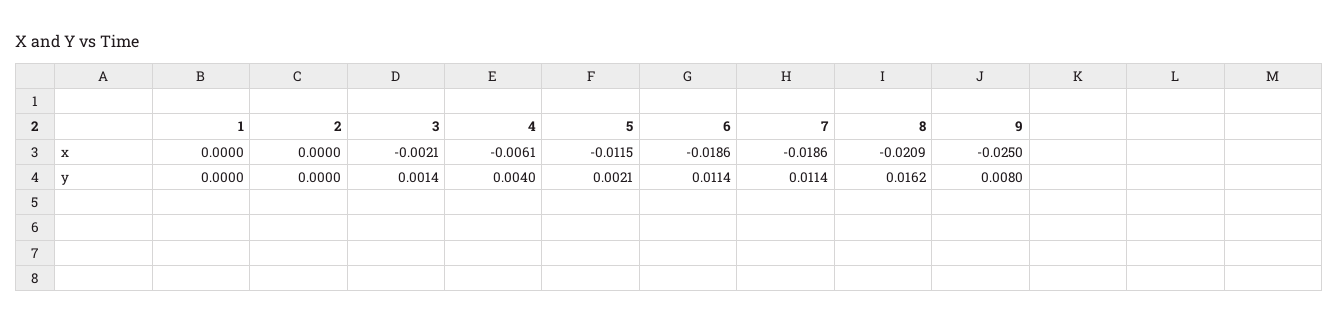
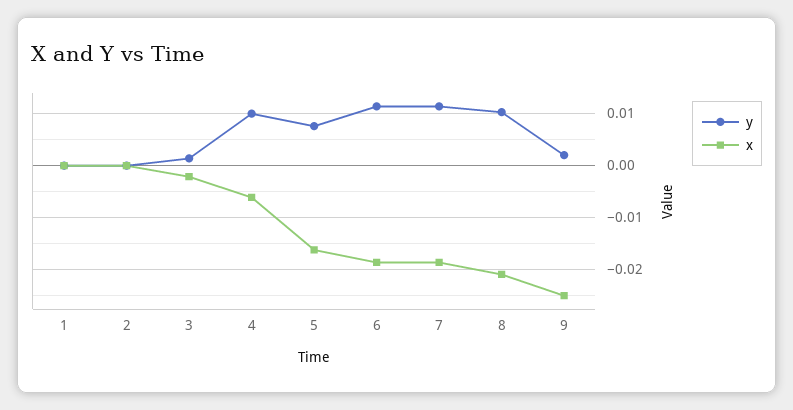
x, 5: -0.0115 -> -0.016
y, 4: 0.004 -> 0.01
y, 5: 0.0021 -> 0.008
y, 8: 0.0162 -> 0.01
y, 9: 0.008 -> 0.002

